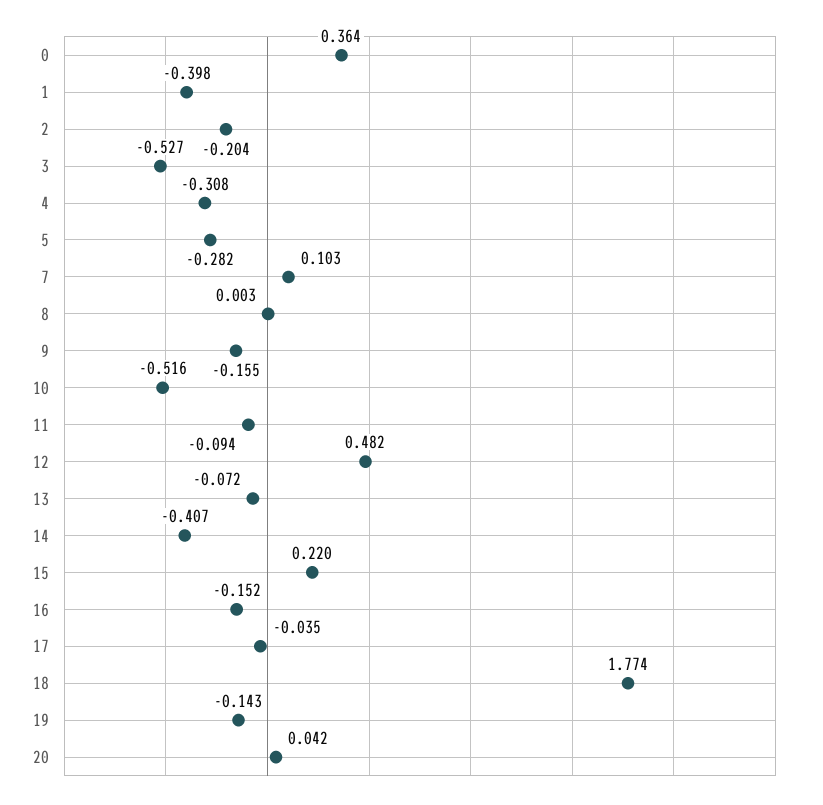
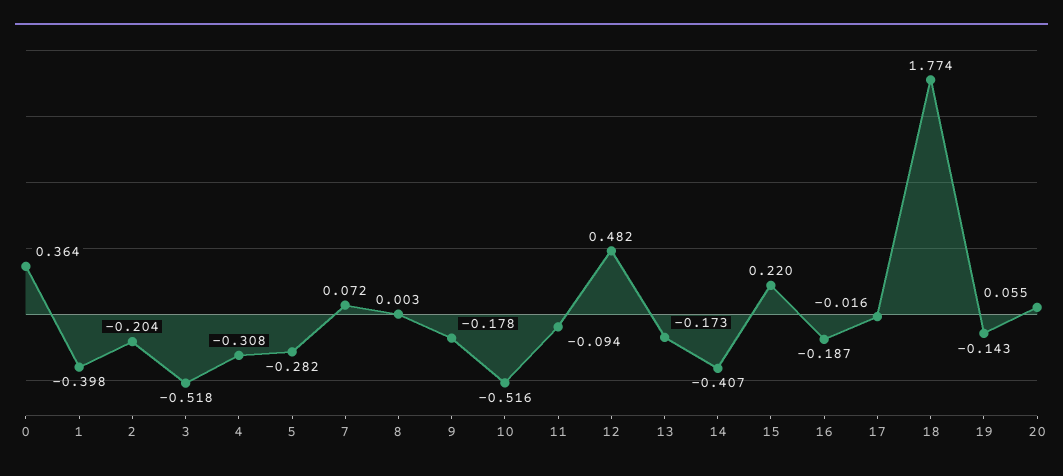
3: -0.527 -> -0.518
7: 0.103 -> 0.072
9: -0.155 -> -0.178
13: -0.072 -> -0.173
16: -0.152 -> -0.187
17: -0.035 -> -0.016
20: 0.042 -> 0.055

